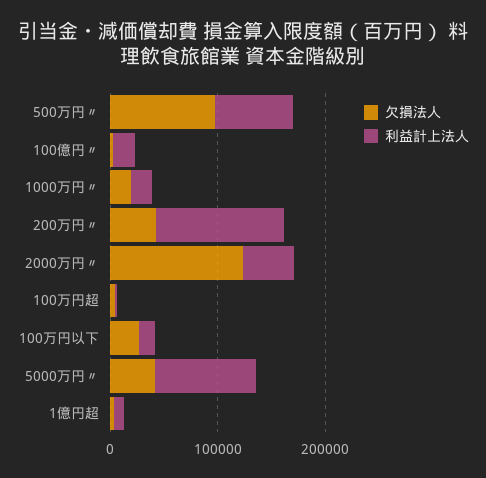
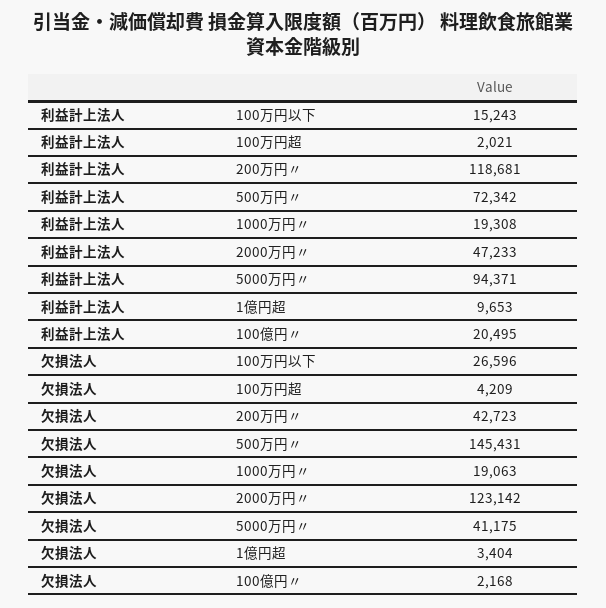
欠損法人, 500万円〃: 100000 -> 145431

